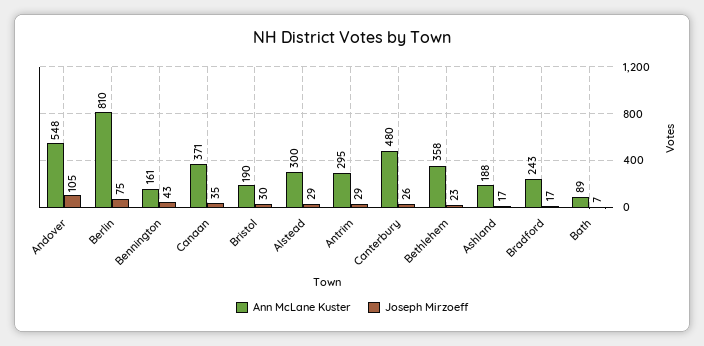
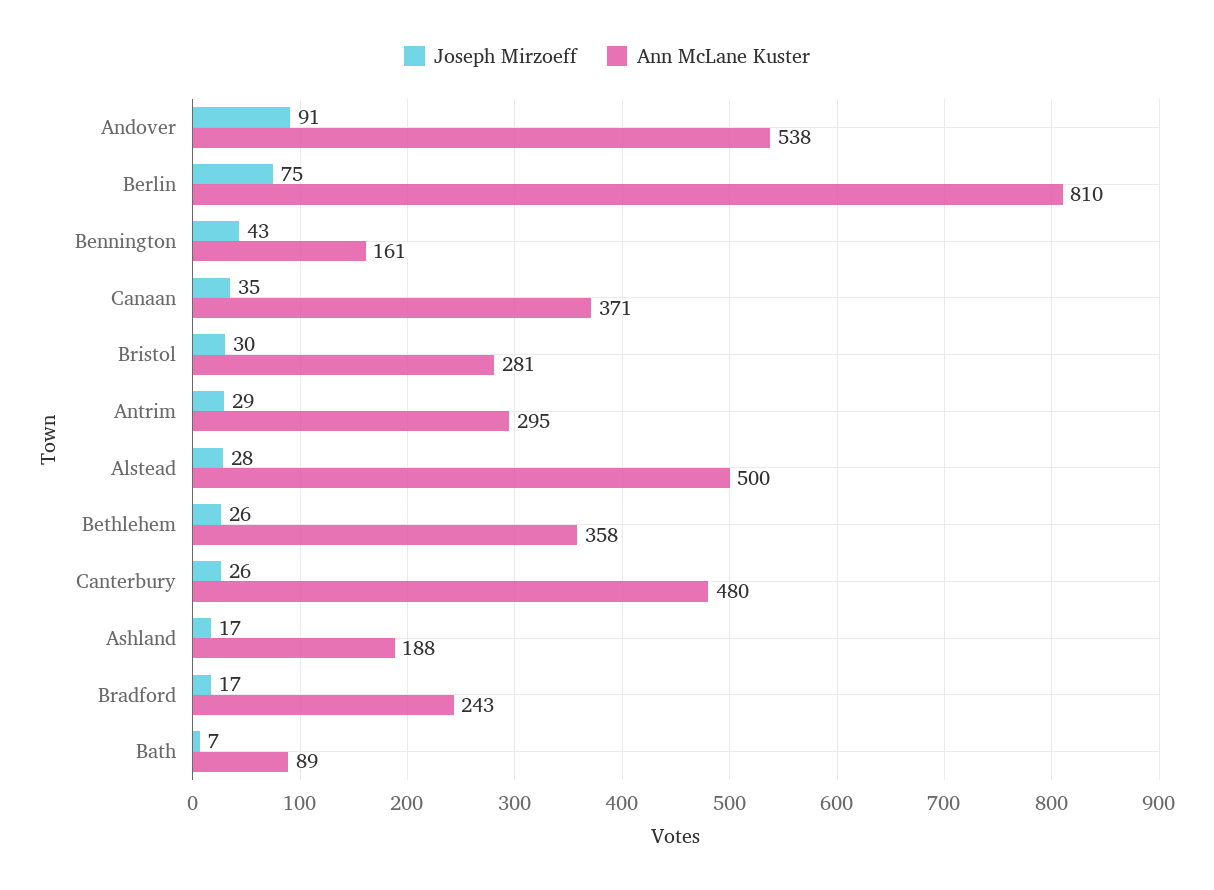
Ann McLane Kuster, Andover: 548 -> 538
Joseph Mirzoeff, Andover: 105 -> 91
Ann McLane Kuster, Bristol: 190 -> 281
Ann McLane Kuster, Alstead: 300 -> 500
Joseph Mirzoeff, Alstead: 29 -> 28
Joseph Mirzoeff, Bethlehem: 23 -> 26

